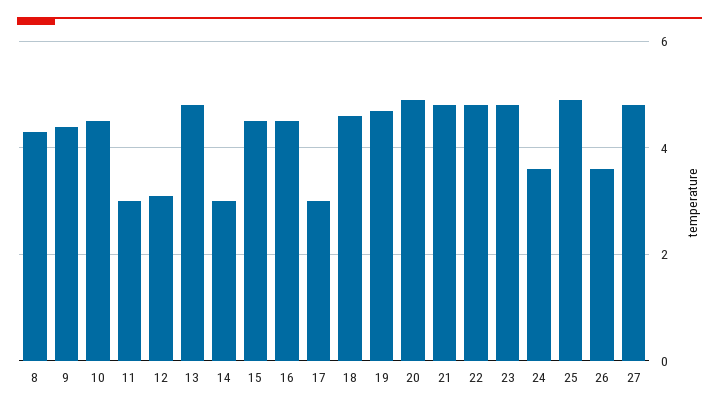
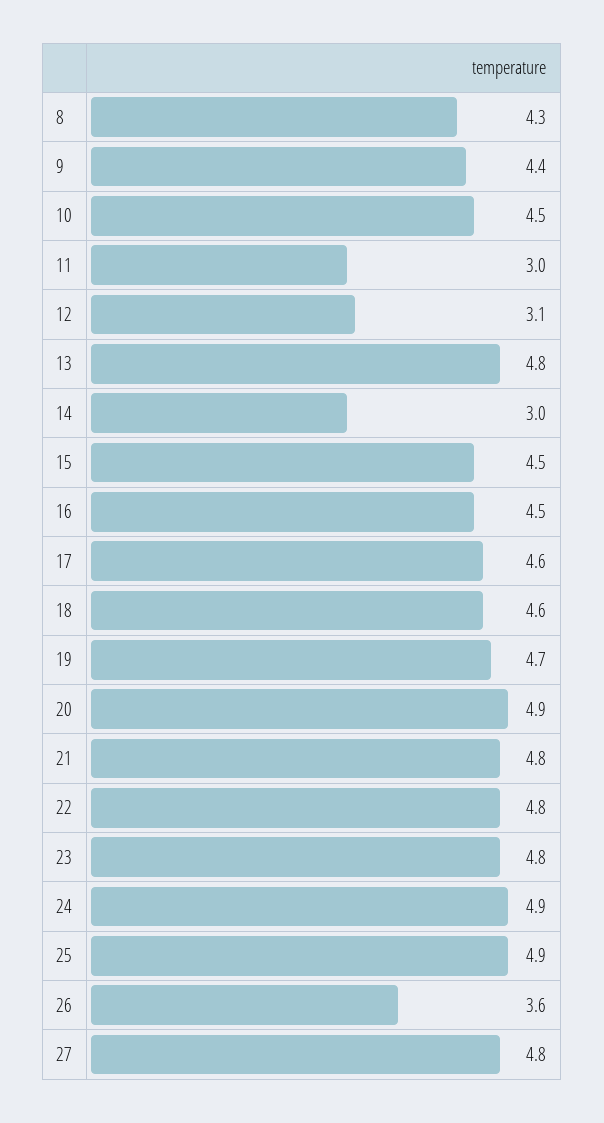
17: 3 -> 4.6
24: 3.5 -> 4.9

